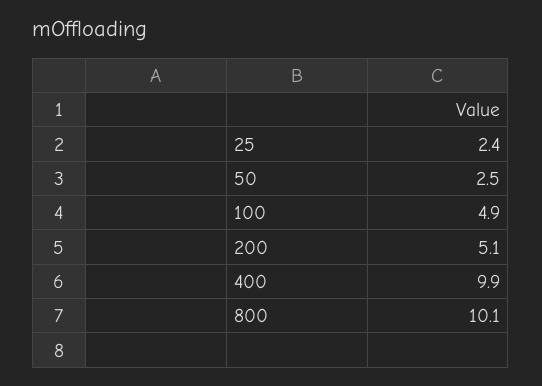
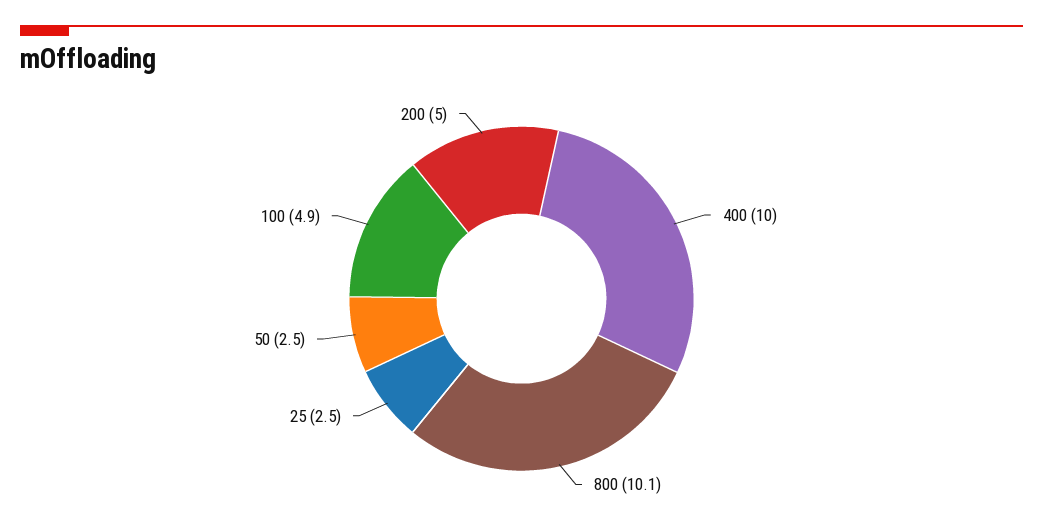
25: 2.4 -> 2.5
200: 5.1 -> 5
400: 9.9 -> 10

